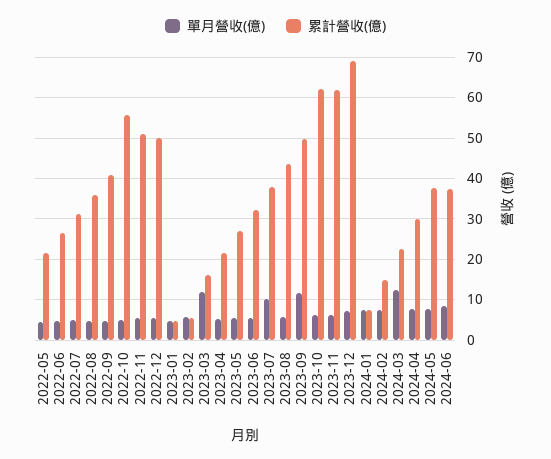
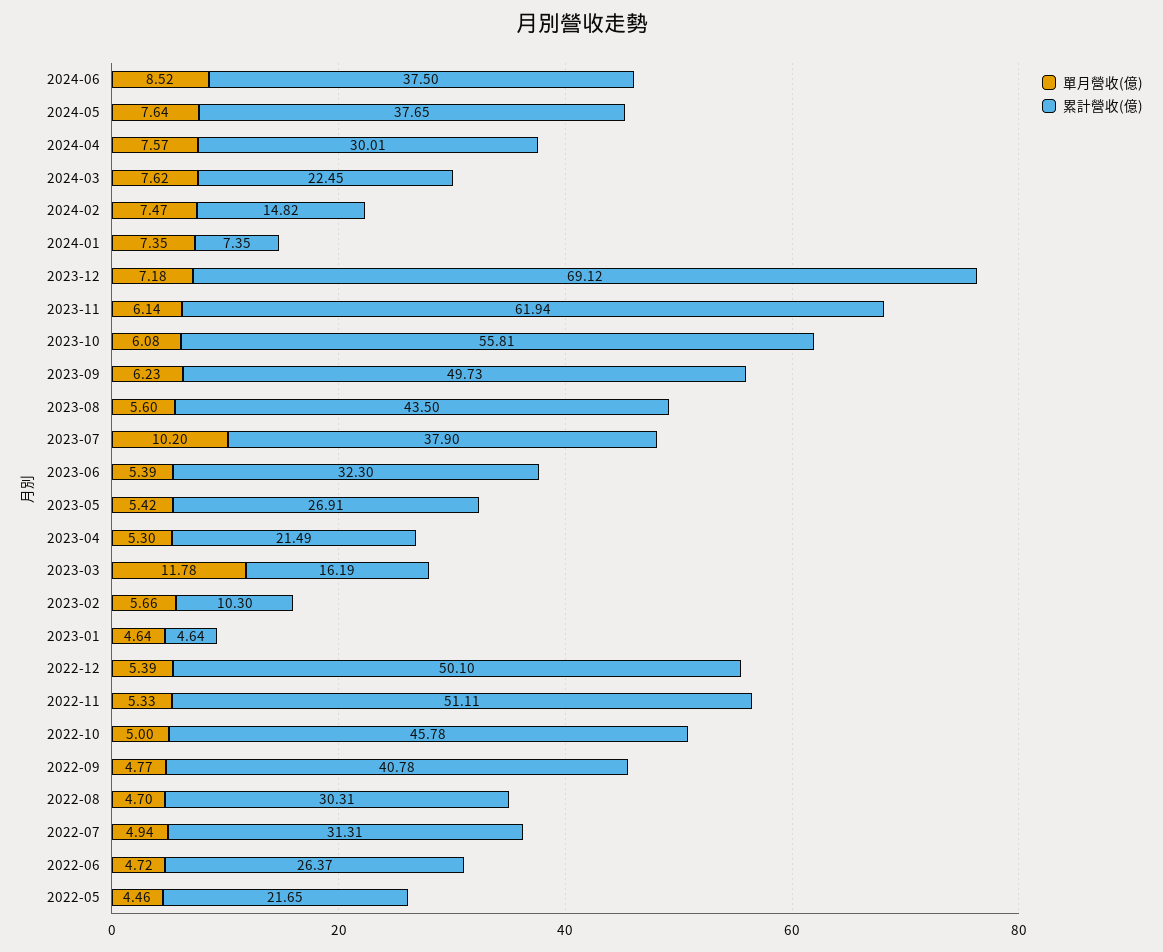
累計營收(億), 2022-08: 36 -> 30.31
累計營收(億), 2022-10: 56 -> 45.78
累計營收(億), 2023-02: 6 -> 10.3
單月營收(億), 2023-09: 12 -> 6.23
累計營收(億), 2023-10: 62 -> 55.81
單月營收(億), 2024-03: 12 -> 7.62

